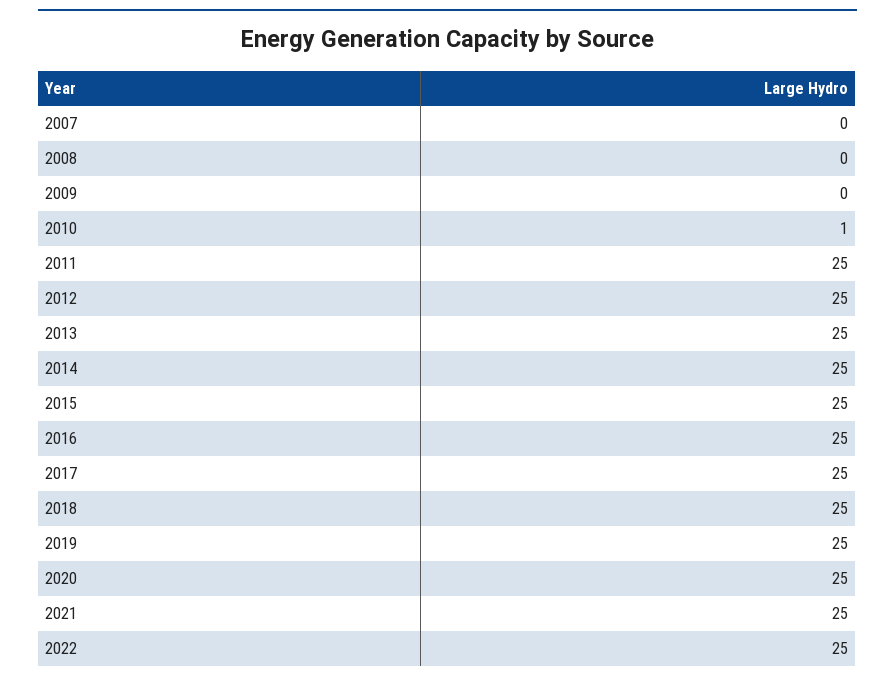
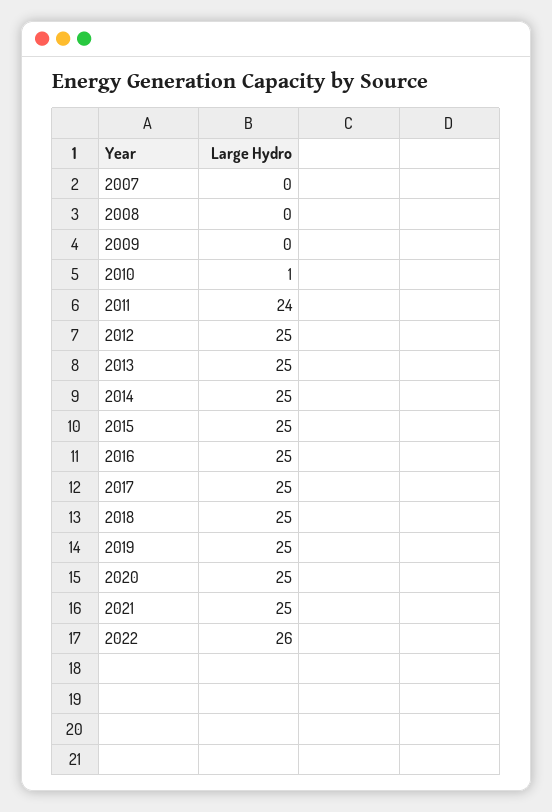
2011: 25 -> 24
2022: 25 -> 26

